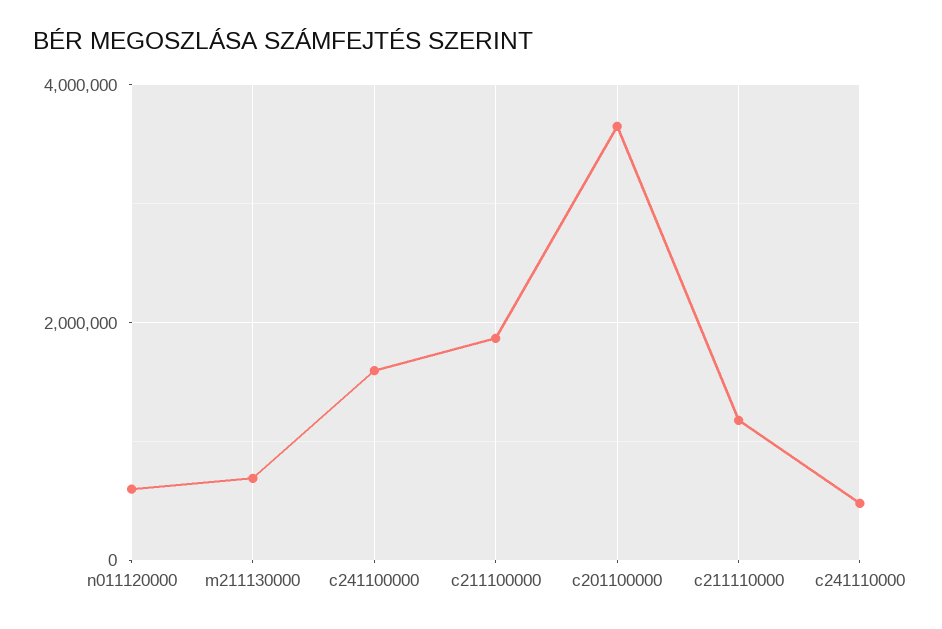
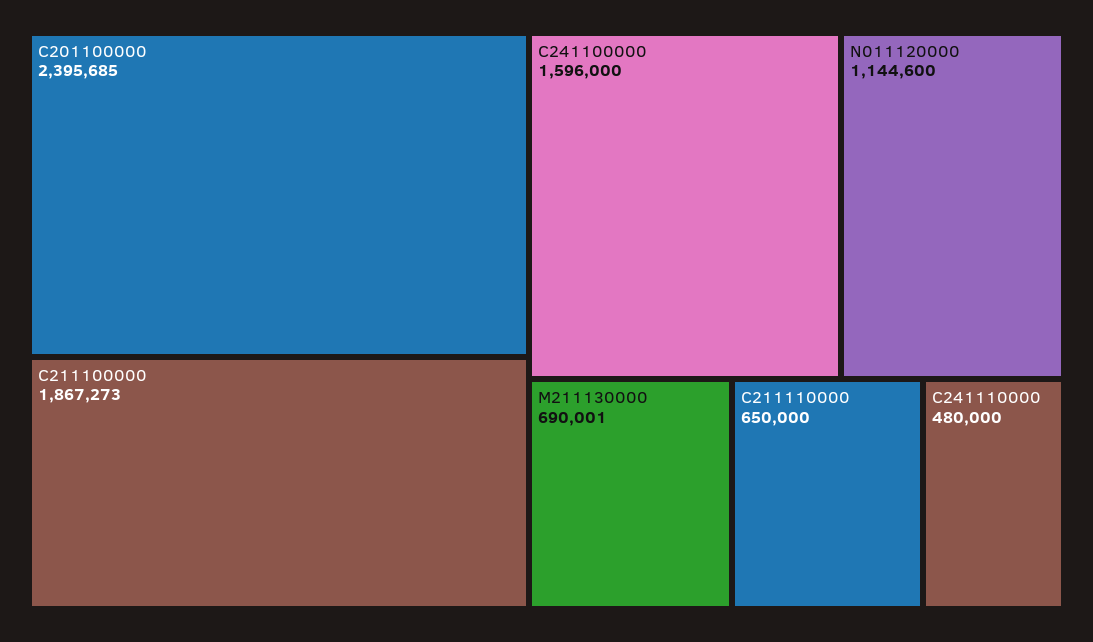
n011120000: 600000 -> 1144600
c201100000: 3600000 -> 2395685
c211110000: 1200000 -> 650000

